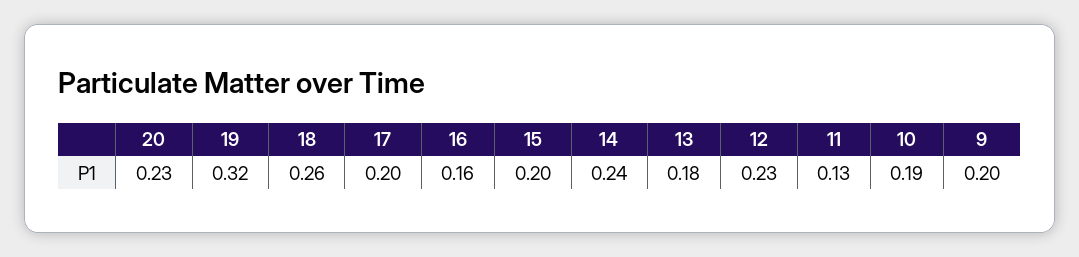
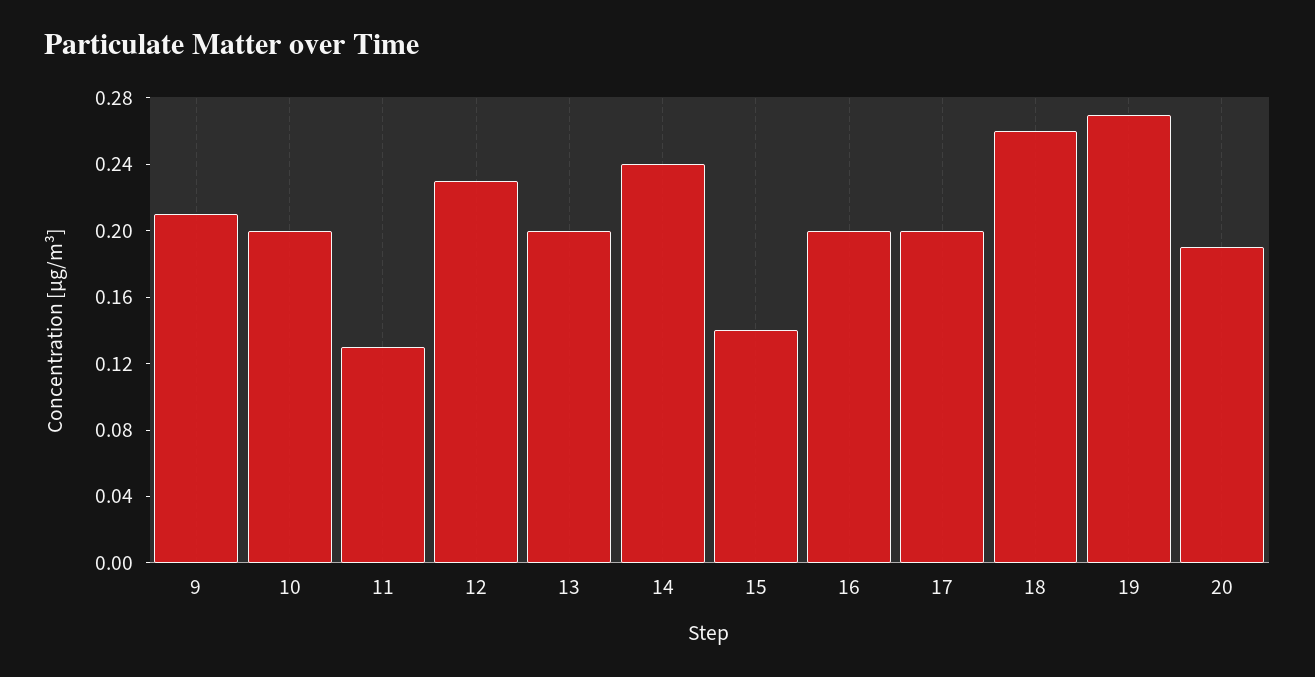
20: 0.23 -> 0.19
19: 0.32 -> 0.27
16: 0.16 -> 0.2
15: 0.2 -> 0.14
13: 0.18 -> 0.2
10: 0.19 -> 0.2
9: 0.2 -> 0.21

